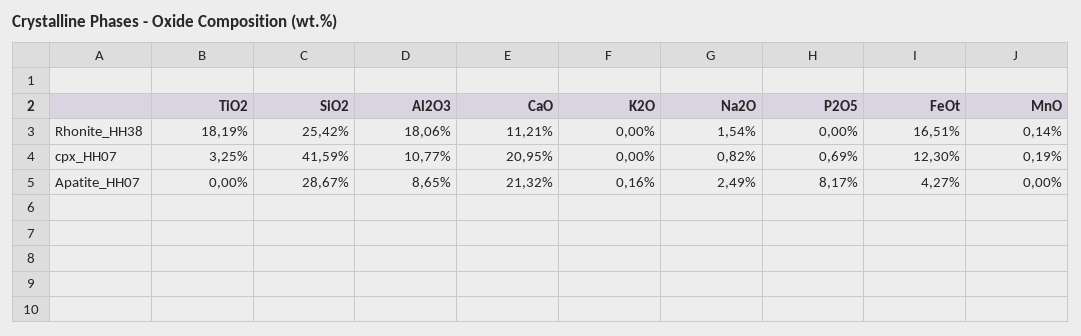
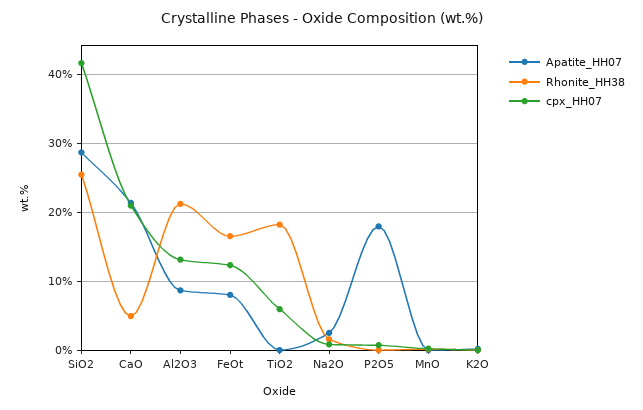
Rhonite_HH38, Al2O3: 18.06 -> 21
Rhonite_HH38, CaO: 11.21 -> 5
cpx_HH07, TiO2: 3.25 -> 6
cpx_HH07, Al2O3: 10.77 -> 13
Apatite_HH07, P2O5: 8.17 -> 18
Apatite_HH07, FeOt: 4.27 -> 8

